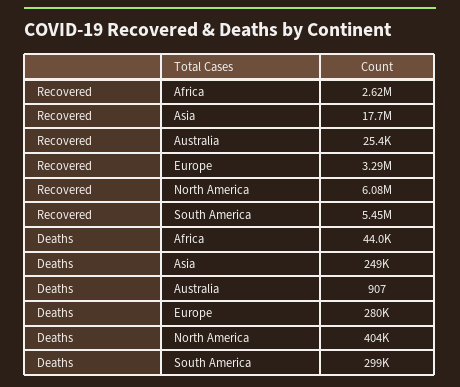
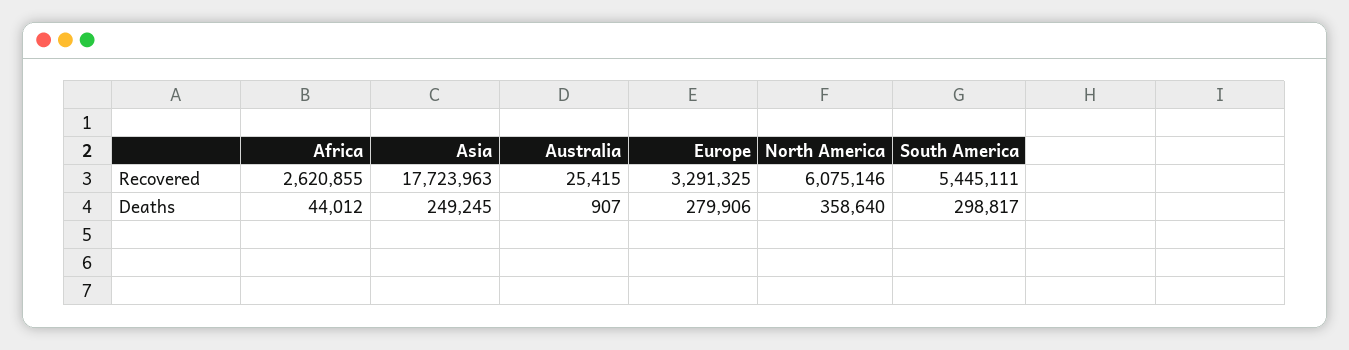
Deaths, North America: 404000 -> 358640

